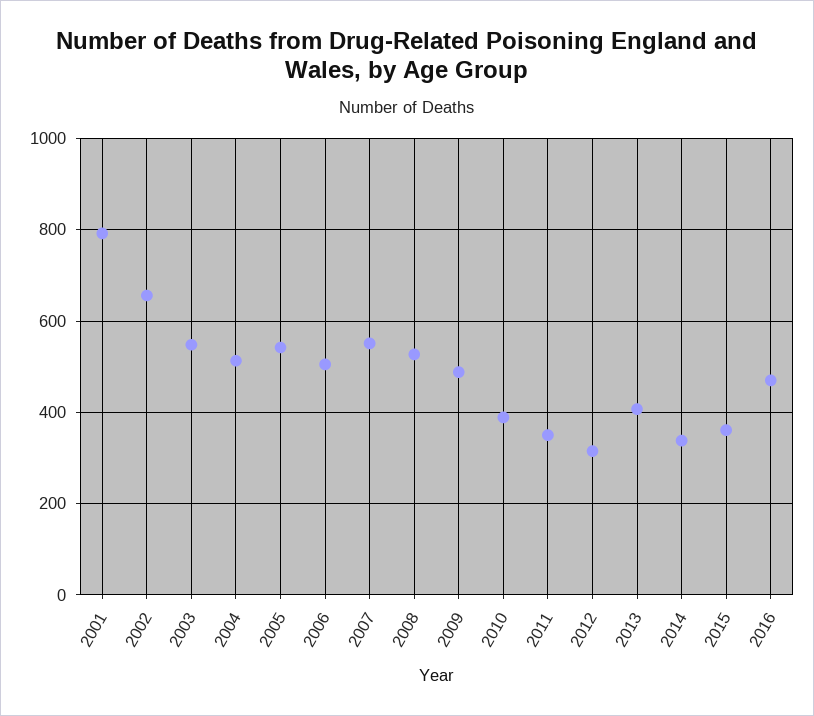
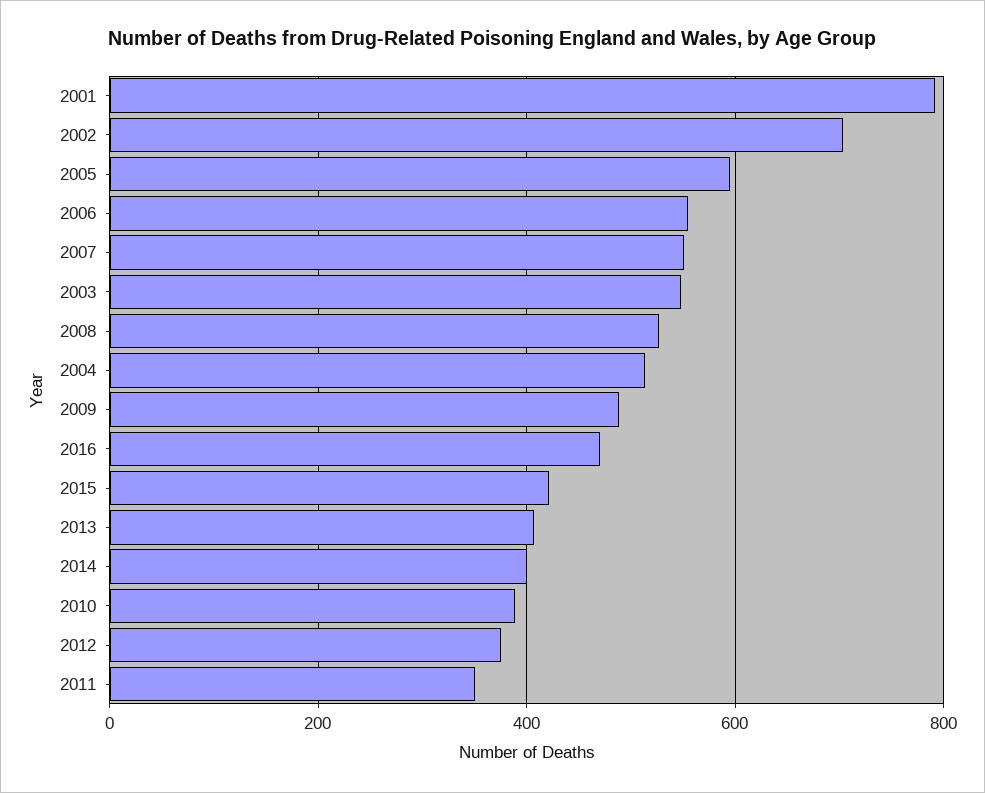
2002: 660 -> 700
2005: 540 -> 600
2006: 500 -> 560
2012: 320 -> 380
2014: 340 -> 400
2015: 360 -> 420

